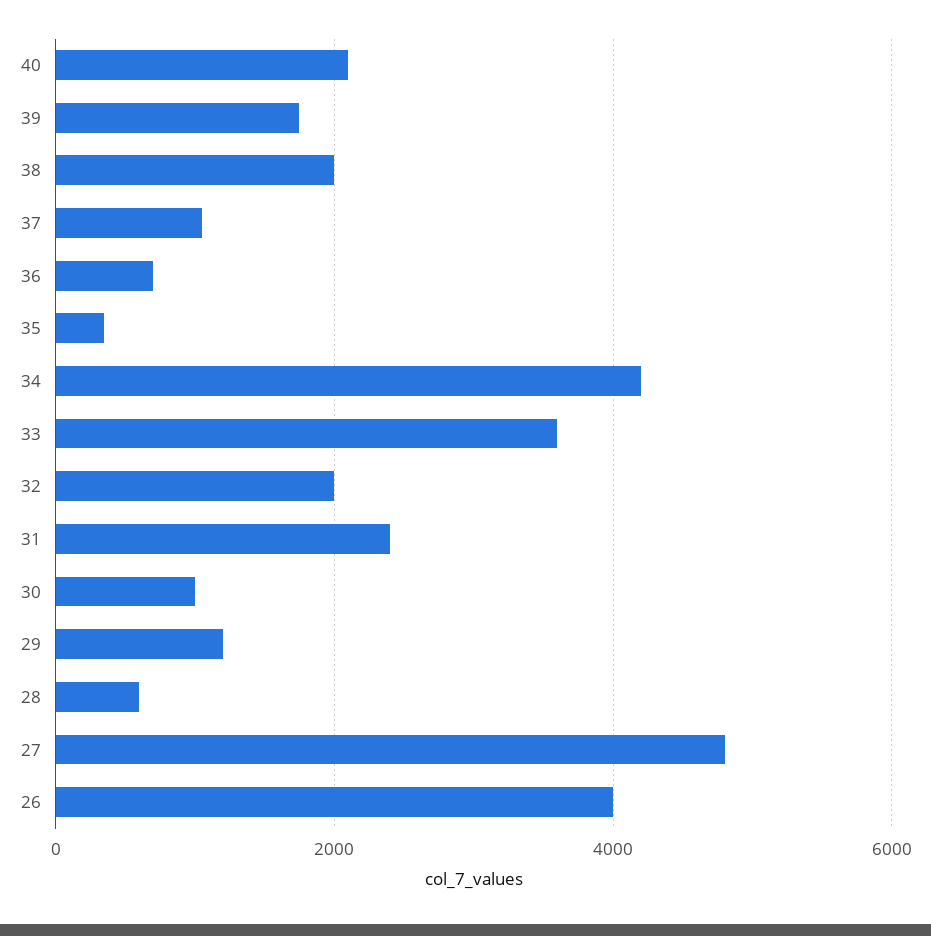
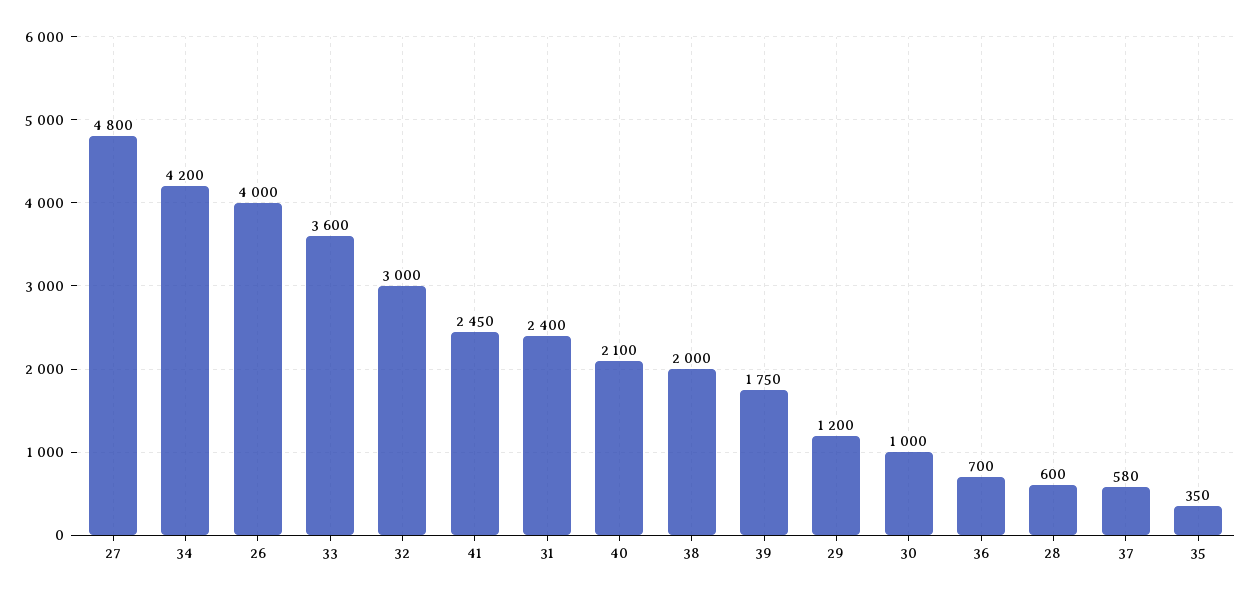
37: 1000 -> 580
32: 2000 -> 3000
41: none -> 2450

